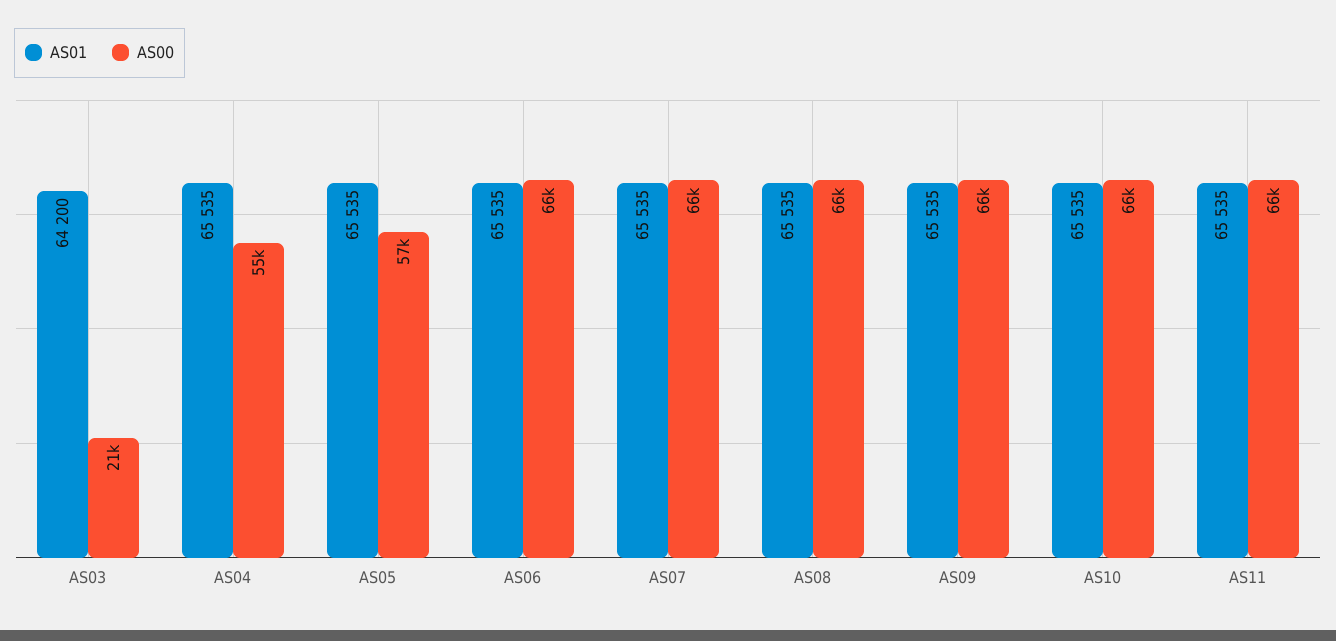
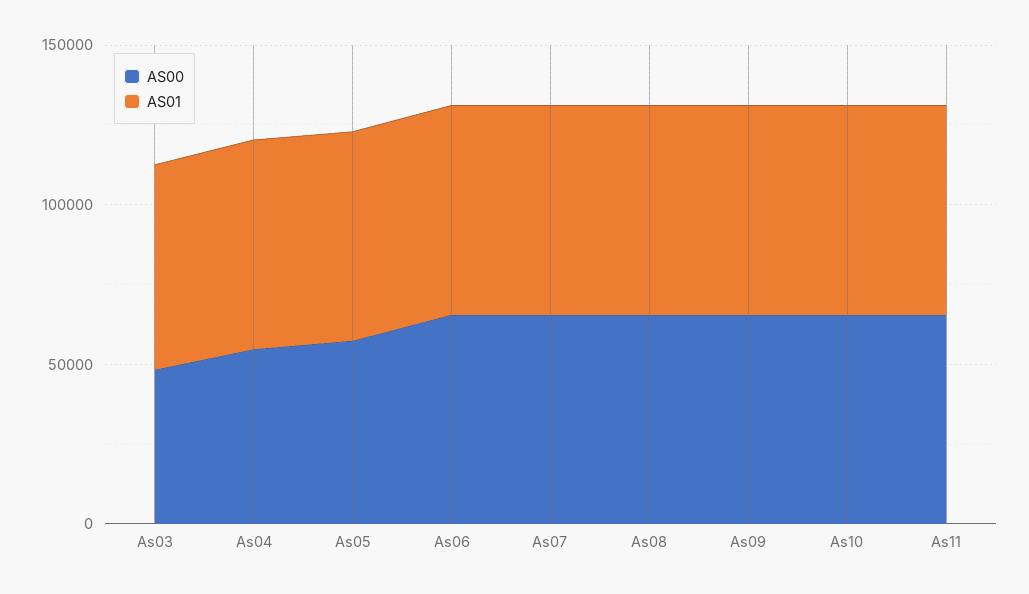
AS00, AS03: 21000 -> 50000

